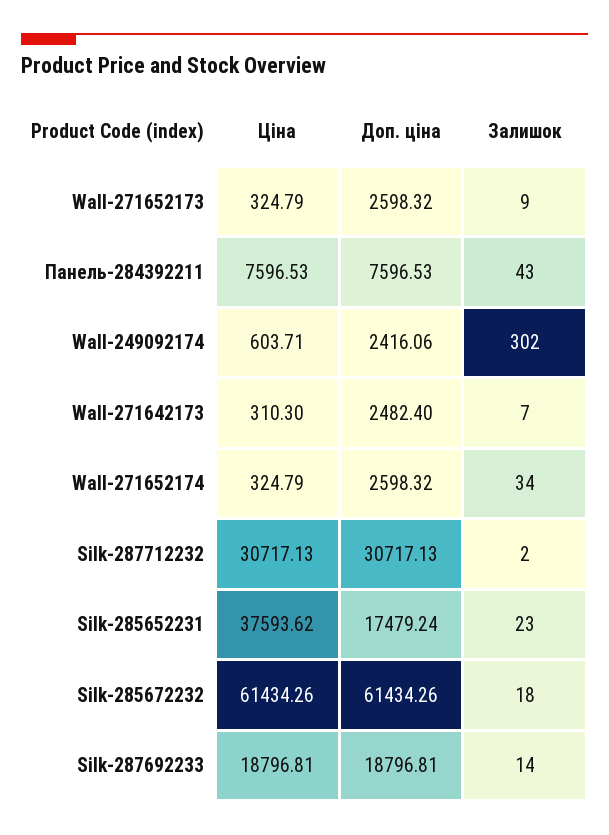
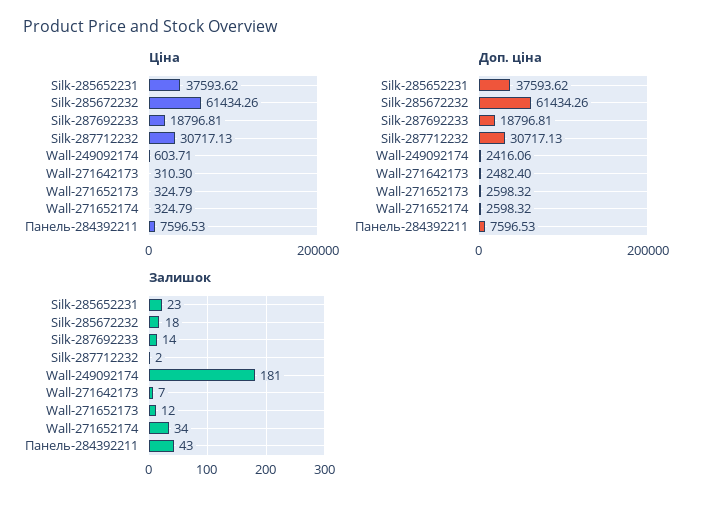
Залишок, Wall-271652173: 9 -> 12
Залишок, Wall-249092174: 302 -> 181
Доп. ціна, Silk-285652231: 17479.24 -> 37593.62

